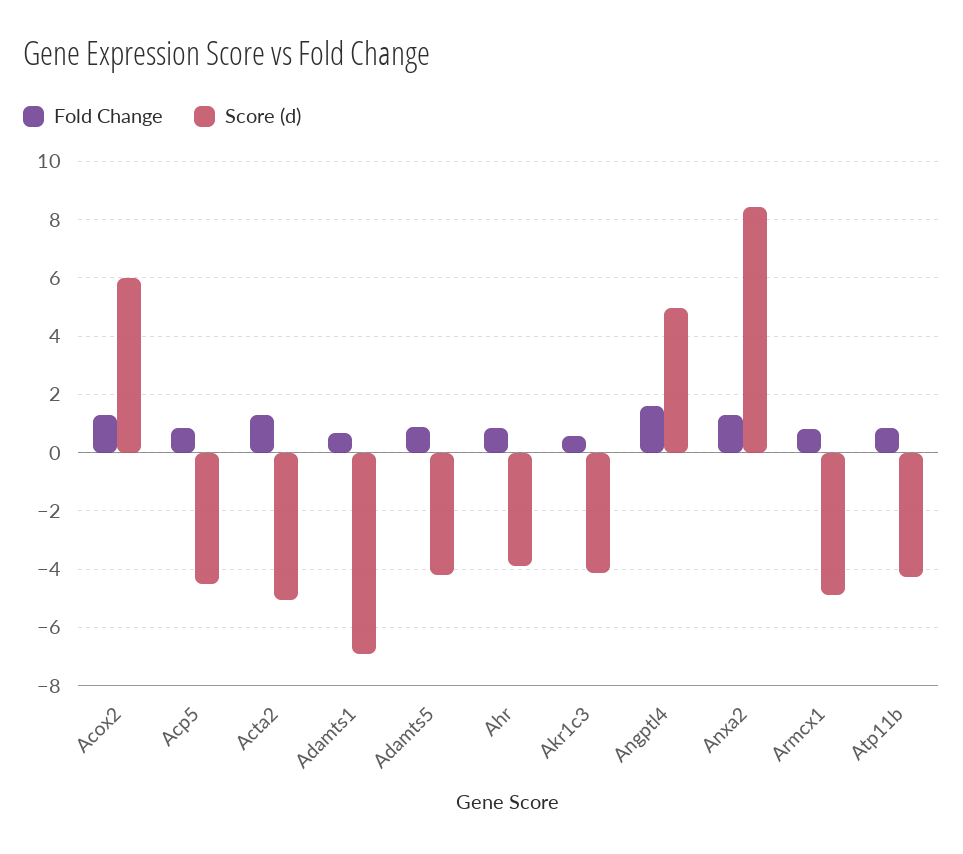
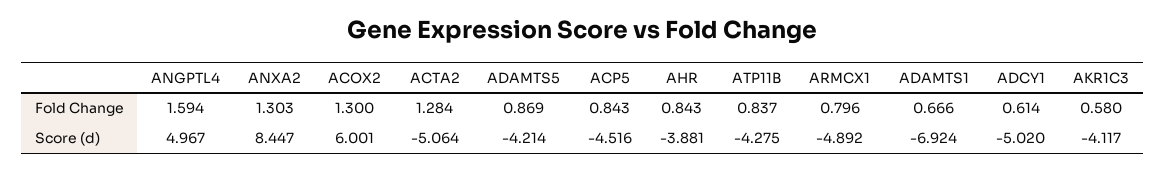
Fold Change, ADCY1: none -> 0.614
Score (d), ADCY1: none -> -5.02

